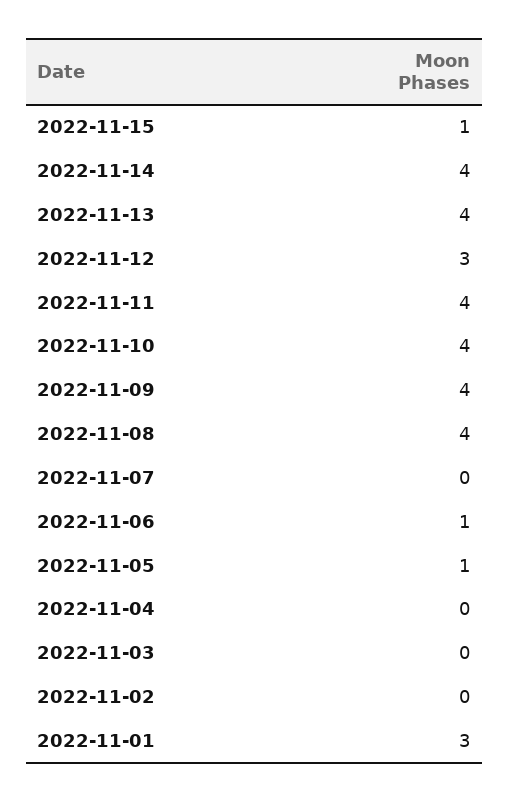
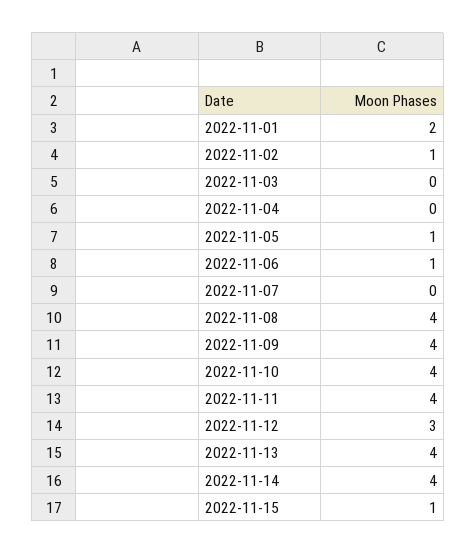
2022-11-02: 0 -> 1
2022-11-01: 3 -> 2

